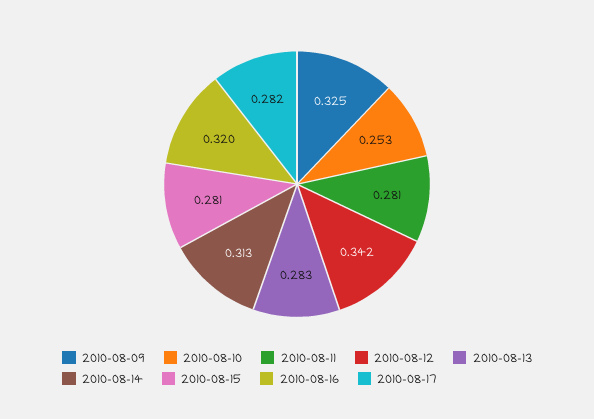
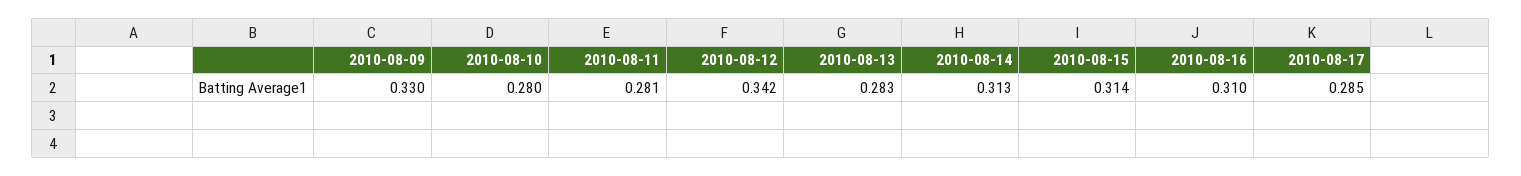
2010-08-09: 0.325 -> 0.33
2010-08-10: 0.253 -> 0.28
2010-08-15: 0.281 -> 0.314
2010-08-16: 0.32 -> 0.31
2010-08-17: 0.282 -> 0.285

